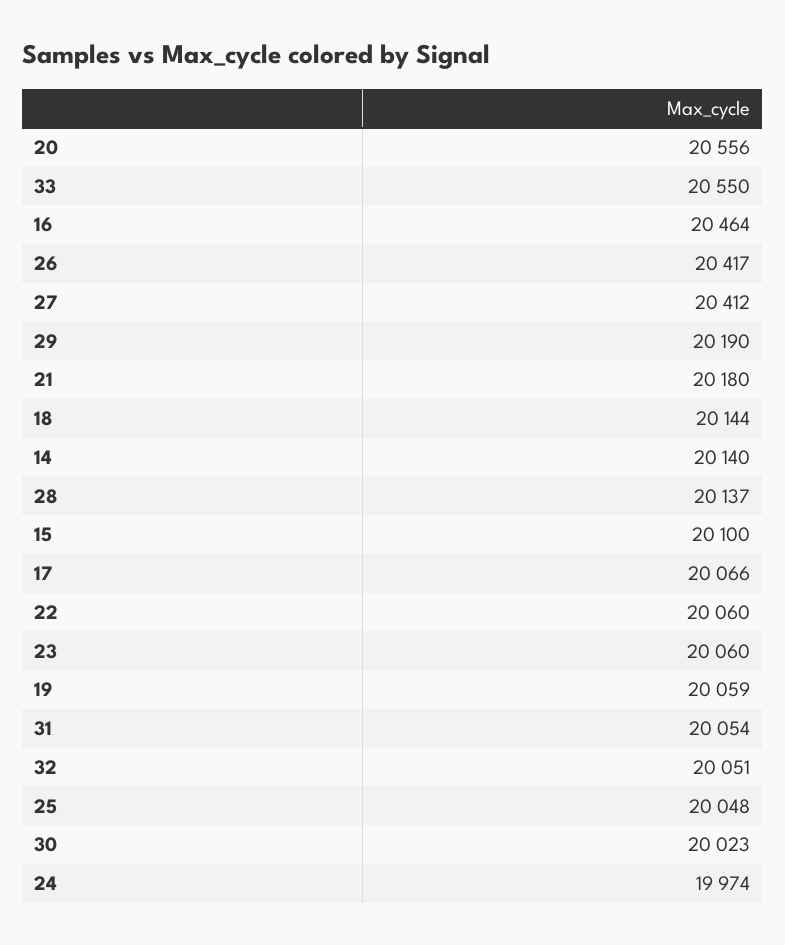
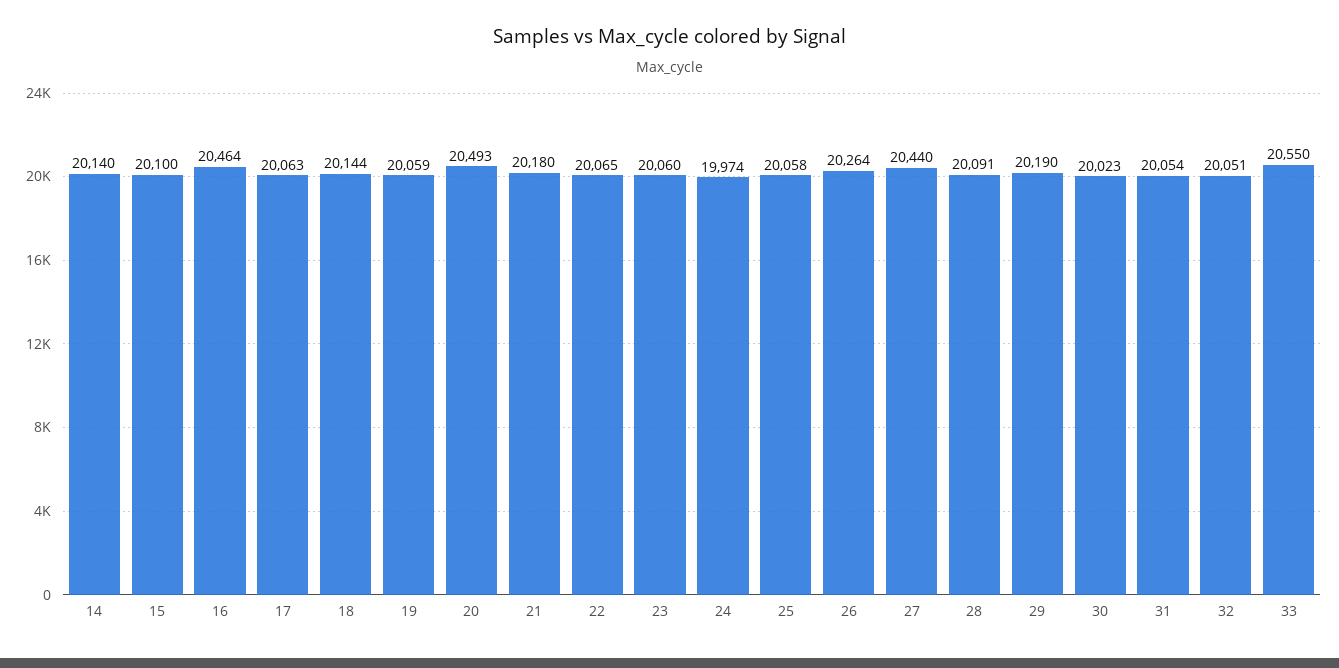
20: 20556 -> 20493
26: 20417 -> 20264
27: 20412 -> 20440
28: 20137 -> 20091
17: 20066 -> 20063
22: 20060 -> 20065
25: 20048 -> 20058

